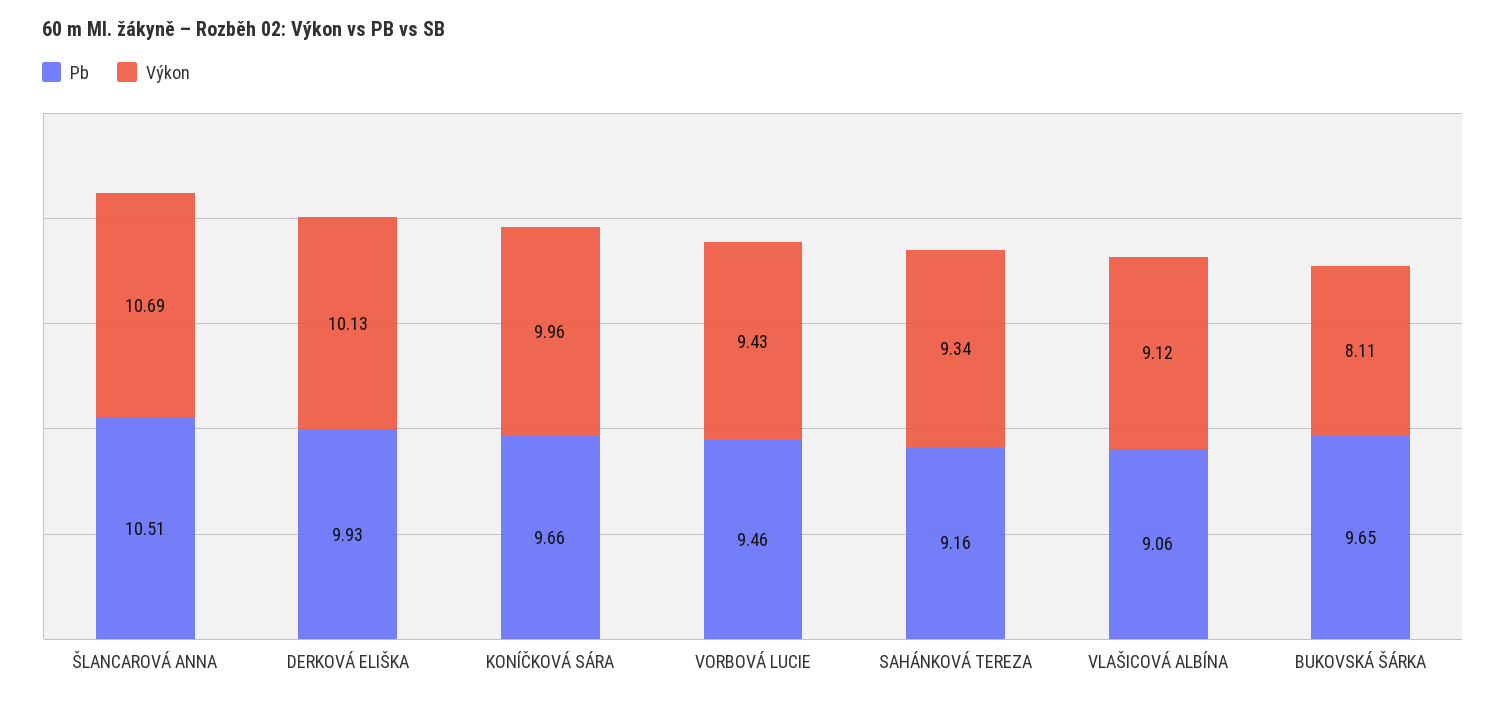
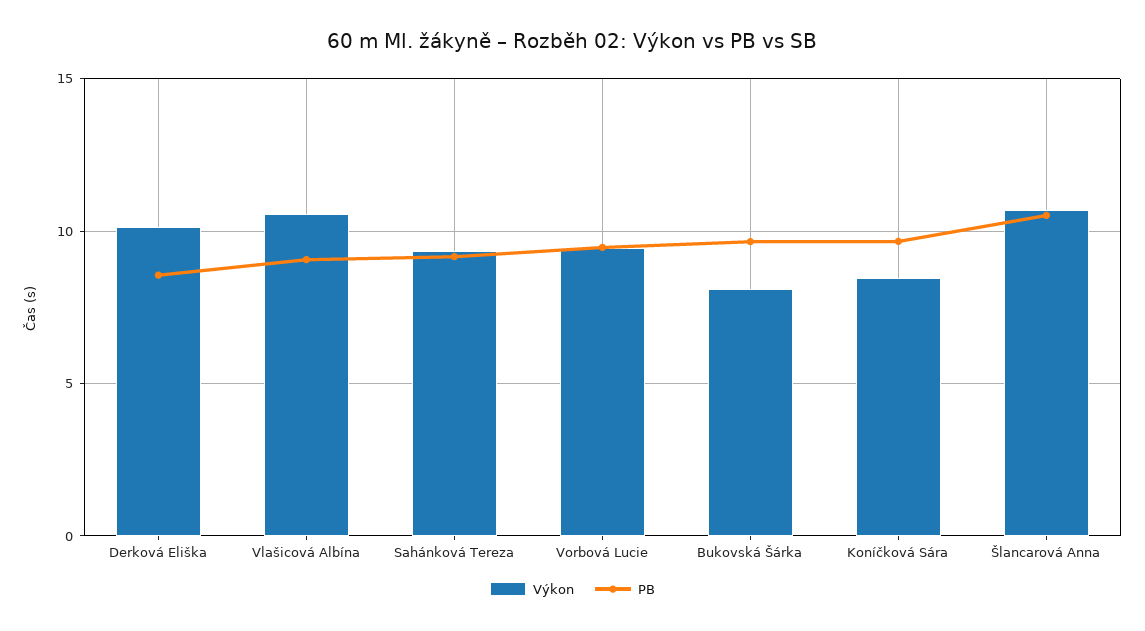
Pb, DERKOVÁ ELIŠKA: 9.93 -> 8.5
Výkon, KONÍČKOVÁ SÁRA: 9.96 -> 8.5
Výkon, VLAŠICOVÁ ALBÍNA: 9.12 -> 10.5

